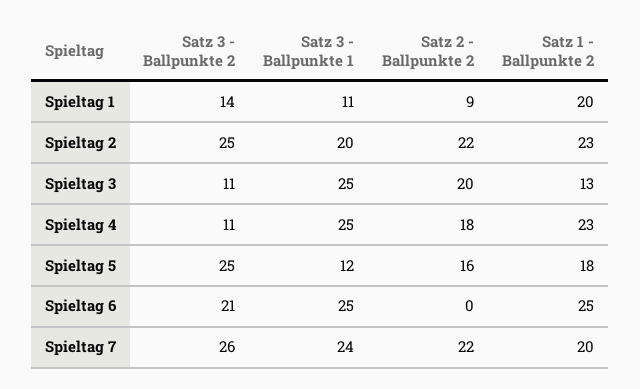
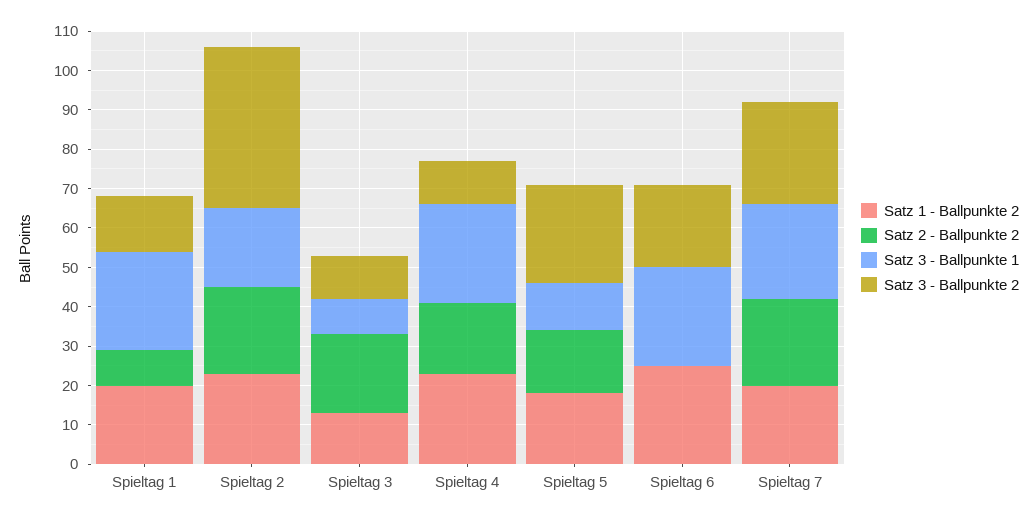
Satz 3 - Ballpunkte 1, Spieltag 1: 11 -> 25
Satz 3 - Ballpunkte 2, Spieltag 2: 25 -> 40
Satz 3 - Ballpunkte 1, Spieltag 3: 25 -> 10

